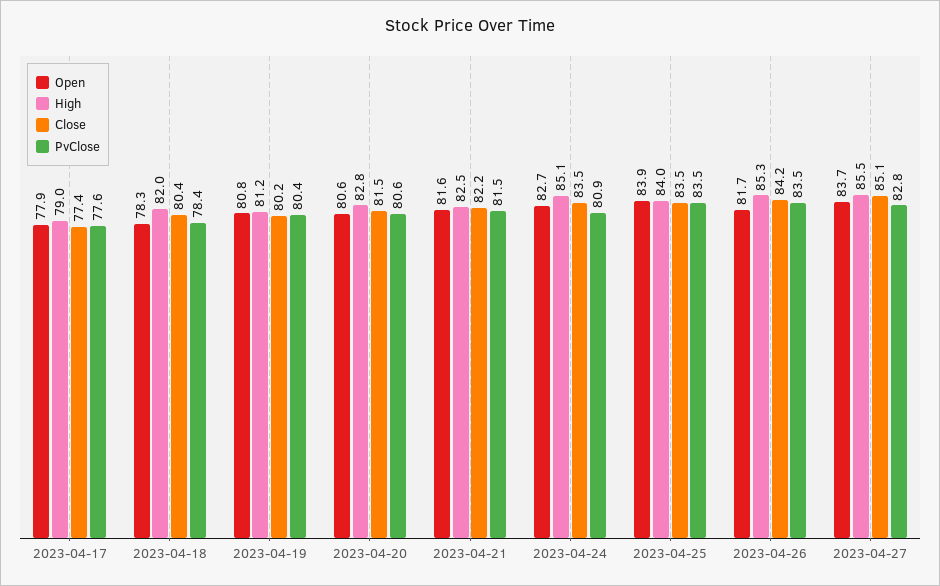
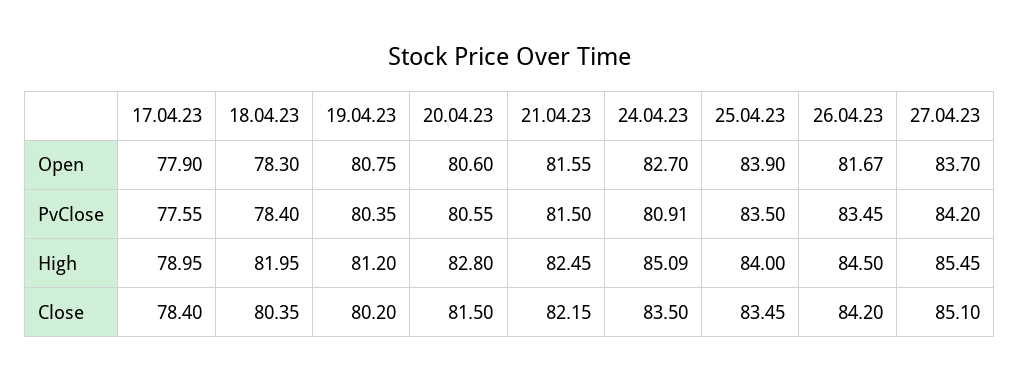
Close, 2023-04-17: 77.4 -> 78.4
High, 2023-04-26: 85.3 -> 84.5
PvClose, 2023-04-27: 82.8 -> 84.2

